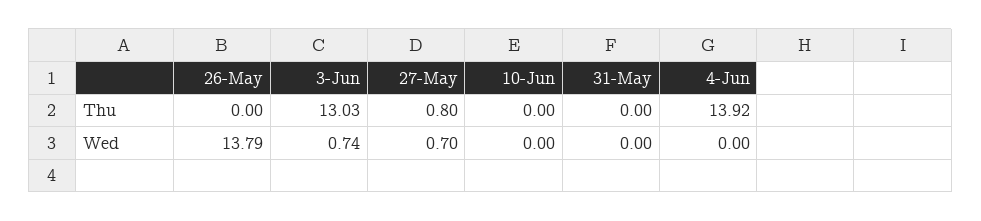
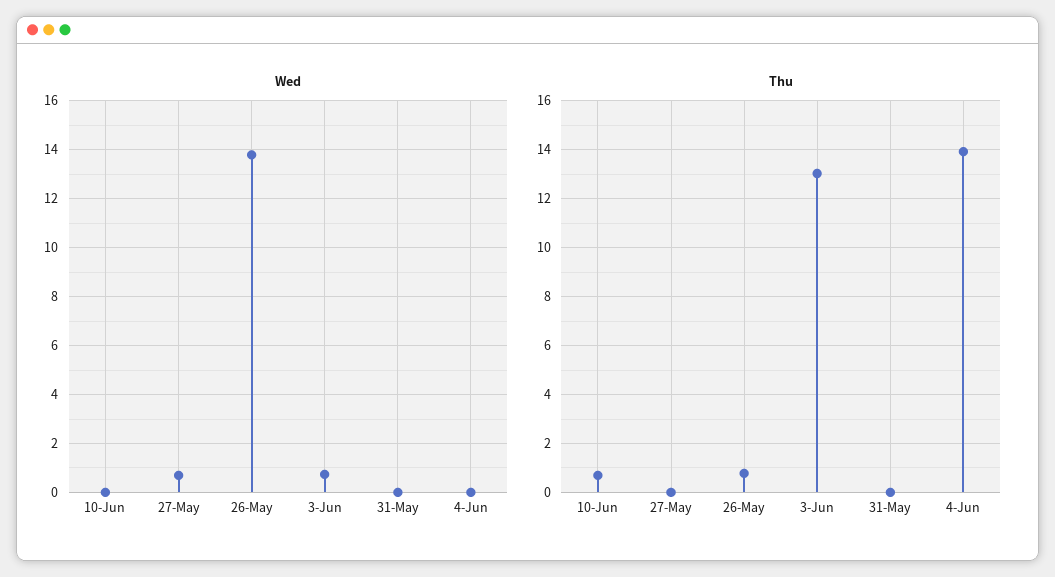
Thu, 26-May: 0 -> 0.75
Thu, 27-May: 0.8 -> 0
Thu, 10-Jun: 0 -> 0.75

